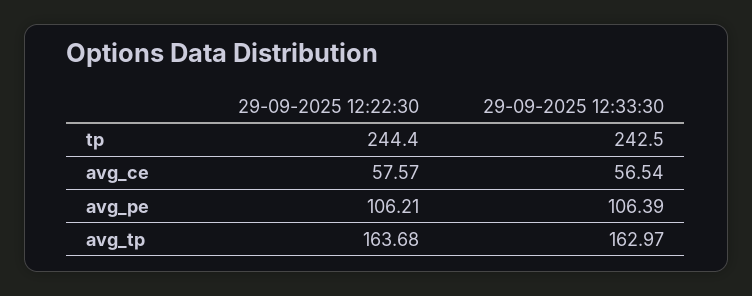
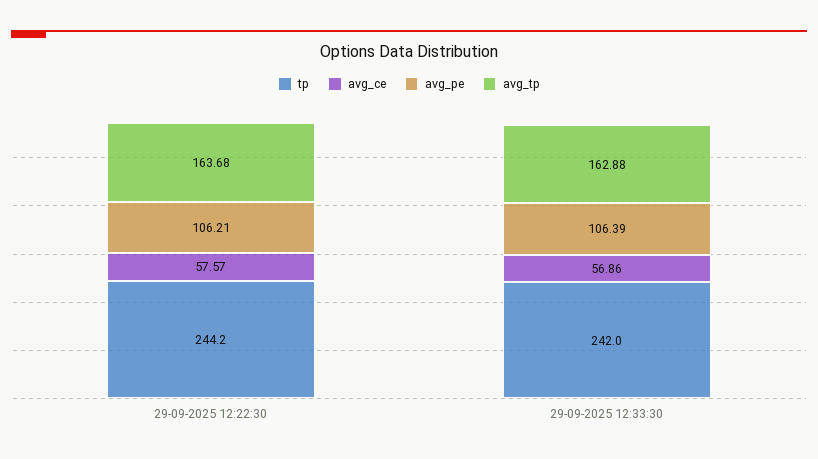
tp, 29-09-2025 12:22:30: 244.4 -> 244.2
tp, 29-09-2025 12:33:30: 242.5 -> 242
avg_ce, 29-09-2025 12:33:30: 56.54 -> 56.86
avg_tp, 29-09-2025 12:33:30: 162.97 -> 162.88

